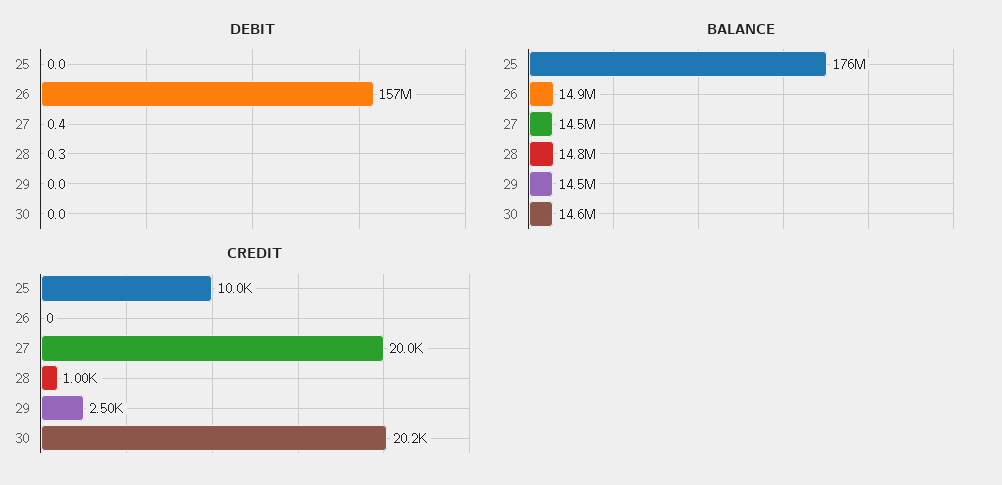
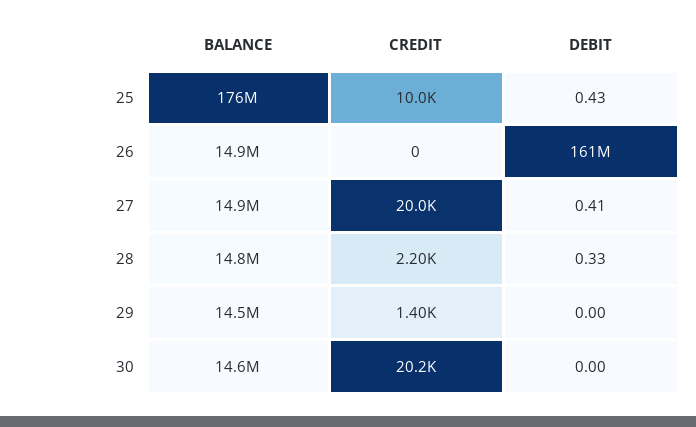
DEBIT, 25: 0 -> 0.43
DEBIT, 26: 157000000 -> 161000000
BALANCE, 27: 14500000 -> 14900000
CREDIT, 28: 1000 -> 2200
CREDIT, 29: 2500 -> 1400

